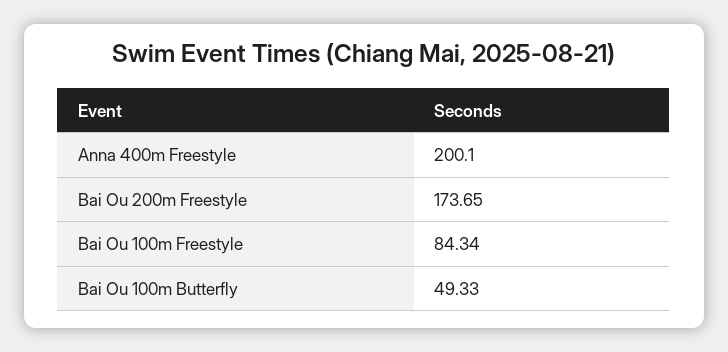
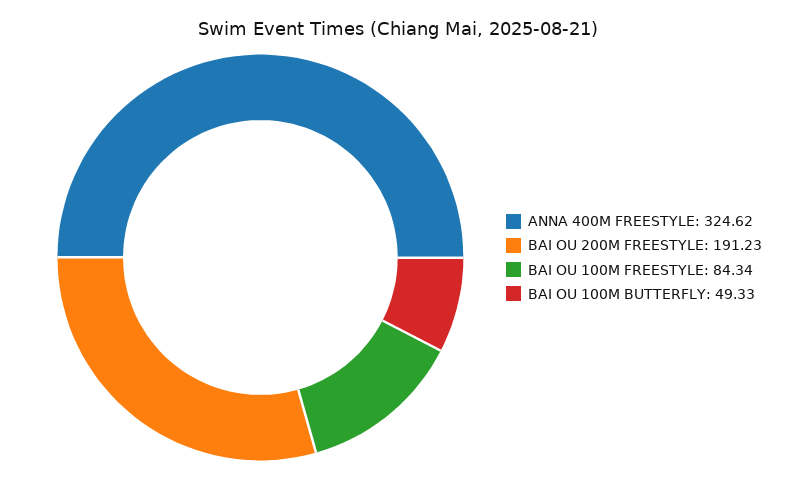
Anna 400m Freestyle: 200.1 -> 324.62
Bai Ou 200m Freestyle: 173.65 -> 191.23

